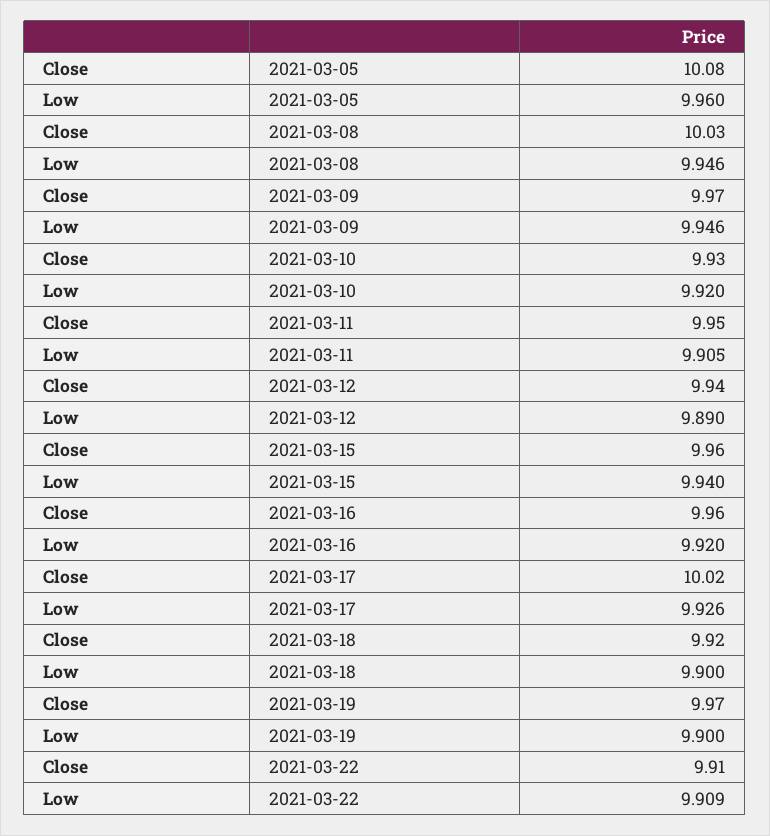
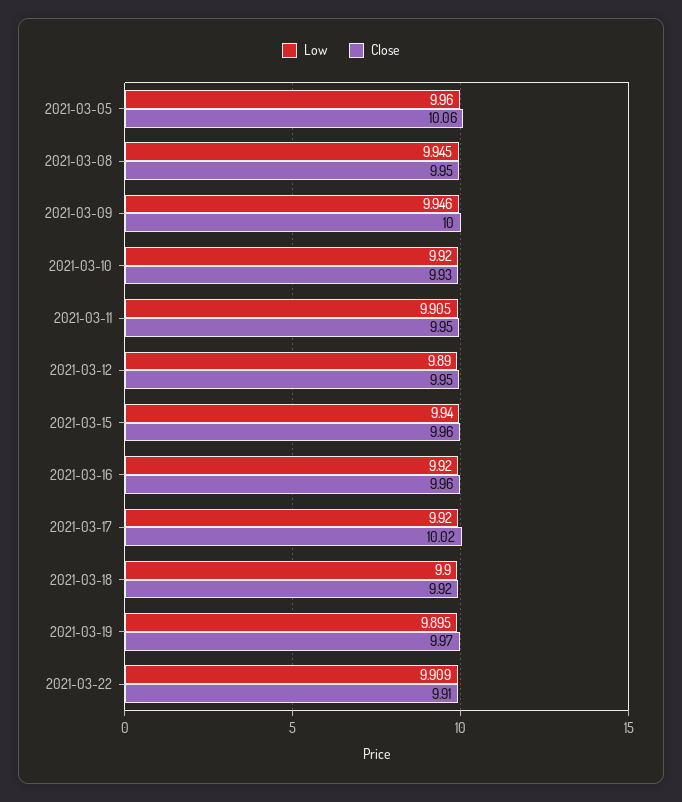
Close, 2021-03-05: 10.08 -> 10.06
Close, 2021-03-08: 10.03 -> 9.95
Low, 2021-03-08: 9.946 -> 9.945
Close, 2021-03-09: 9.97 -> 10
Close, 2021-03-12: 9.94 -> 9.95
Low, 2021-03-17: 9.926 -> 9.92
Low, 2021-03-19: 9.9 -> 9.895

